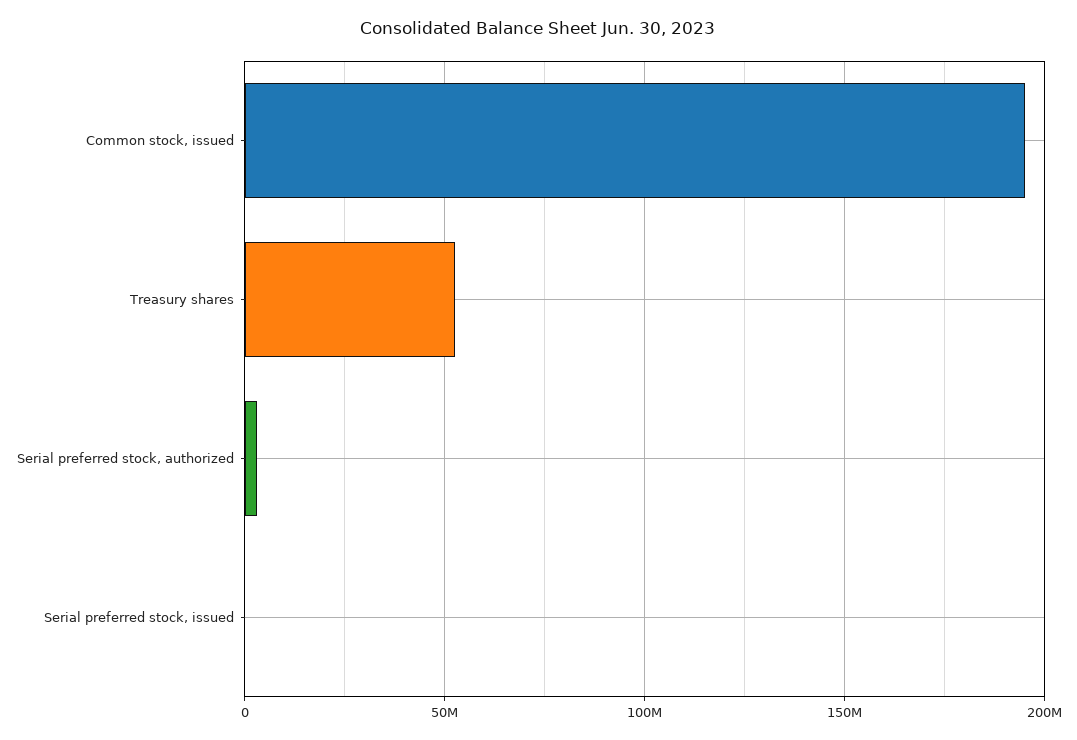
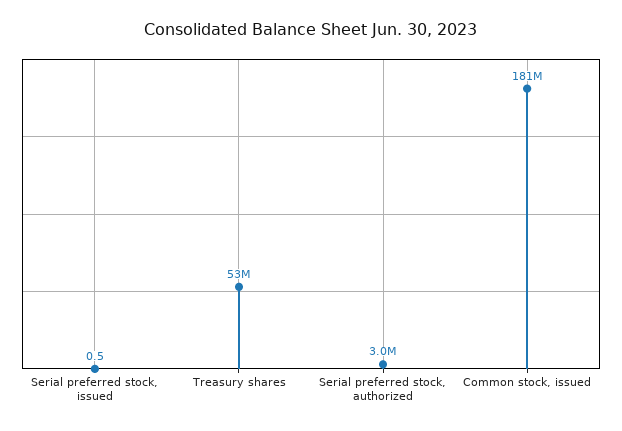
Common stock, issued: 195000000 -> 181000000

